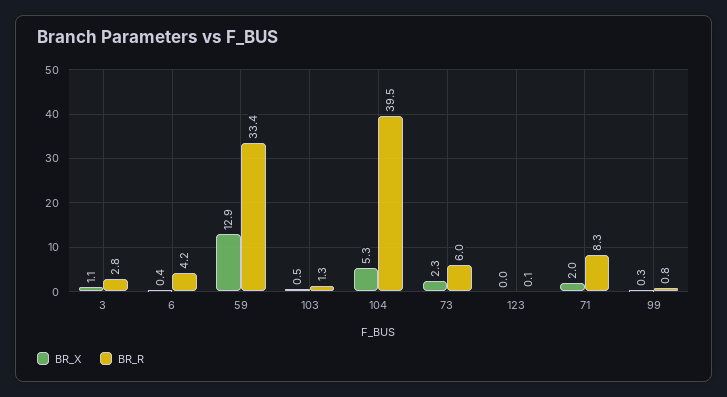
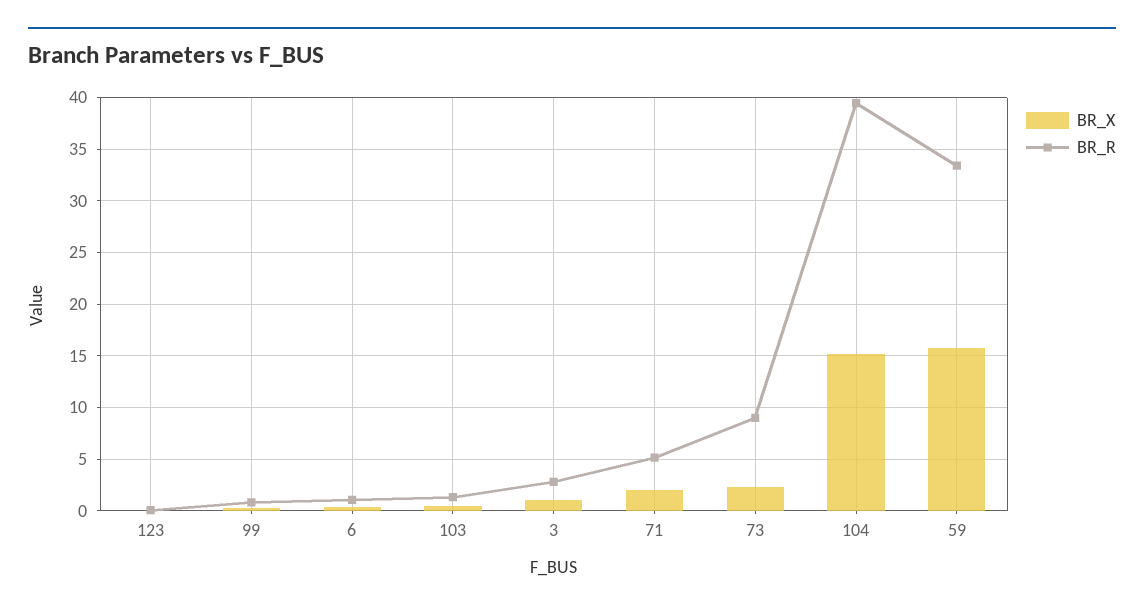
BR_R, 6: 4.2 -> 1
BR_X, 59: 12.9 -> 16
BR_X, 104: 5.3 -> 15
BR_R, 73: 6 -> 9
BR_R, 71: 8.3 -> 5

